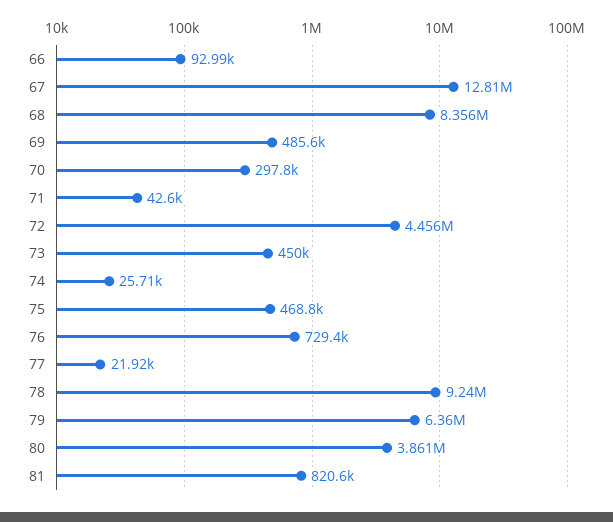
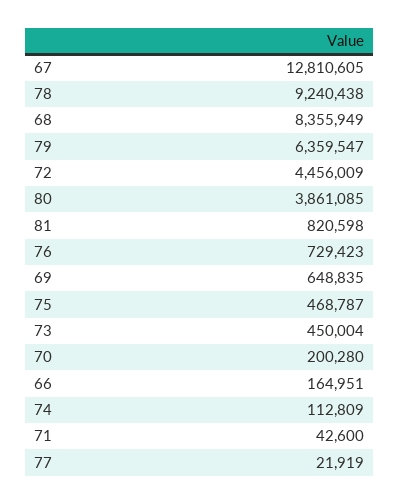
66: 92990 -> 164951
69: 485600 -> 648835
70: 297800 -> 200280
74: 25710 -> 112809

